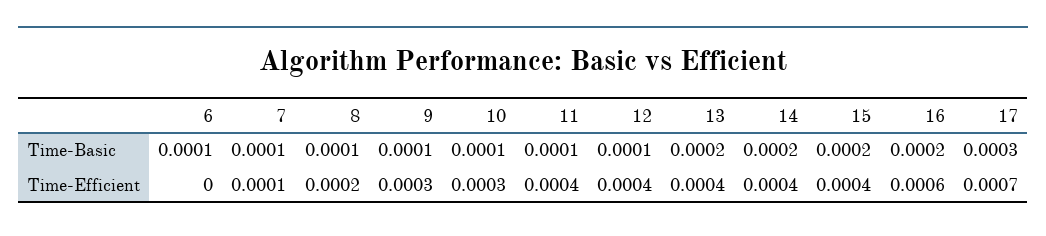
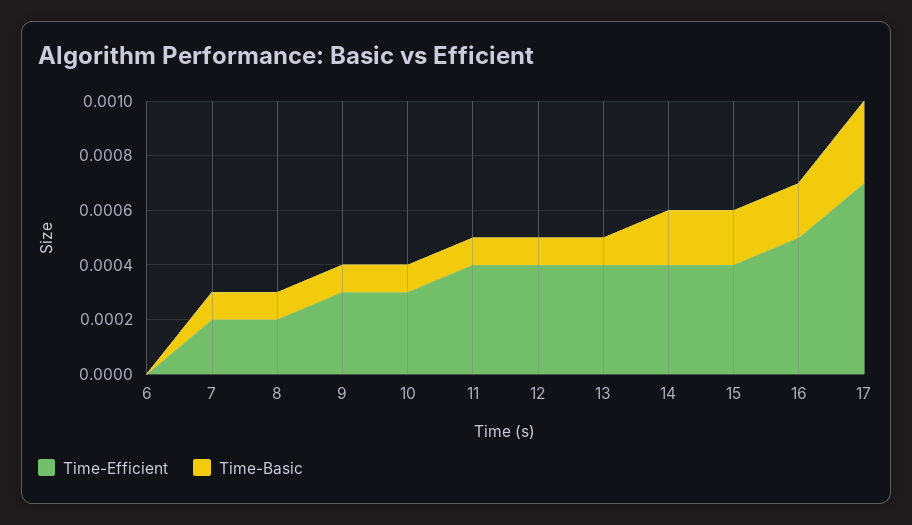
Time-Basic, 6: 0.0001 -> 0
Time-Basic, 13: 0.0002 -> 0.0001
Time-Efficient, 7: 0.0001 -> 0.0002
Time-Efficient, 16: 0.0006 -> 0.0005

